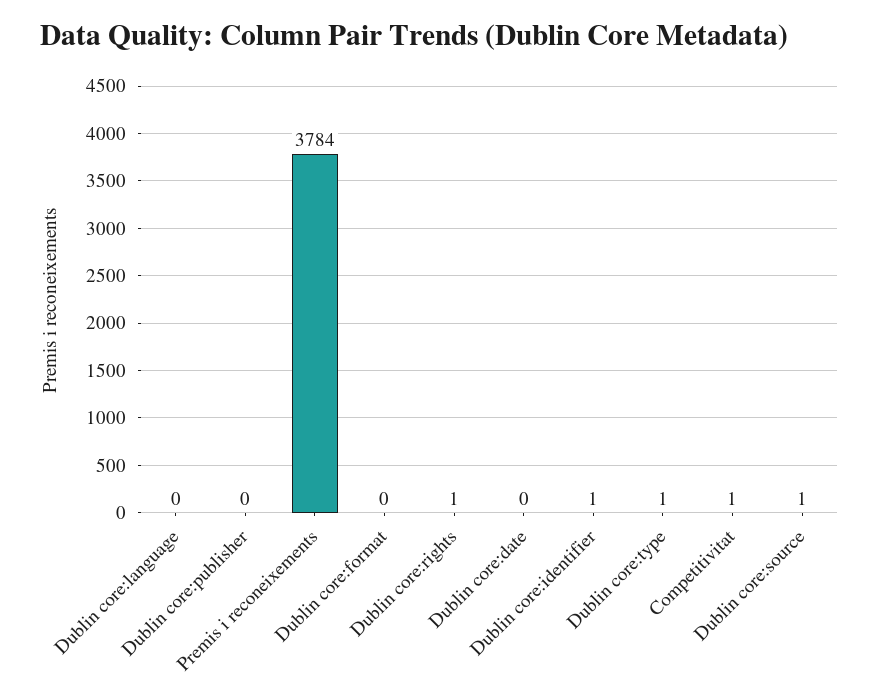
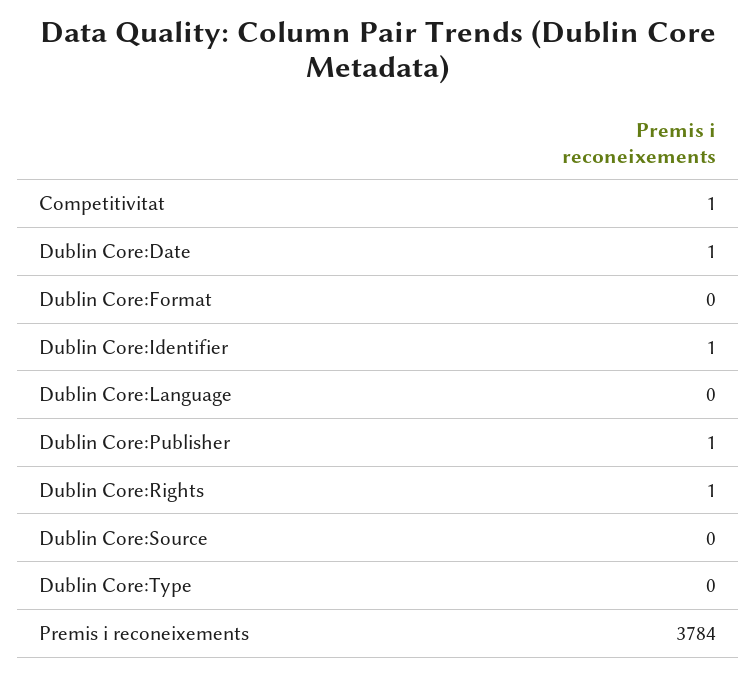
Dublin core:publisher: 0 -> 1
Dublin core:date: 0 -> 1
Dublin core:type: 1 -> 0
Dublin core:source: 1 -> 0

